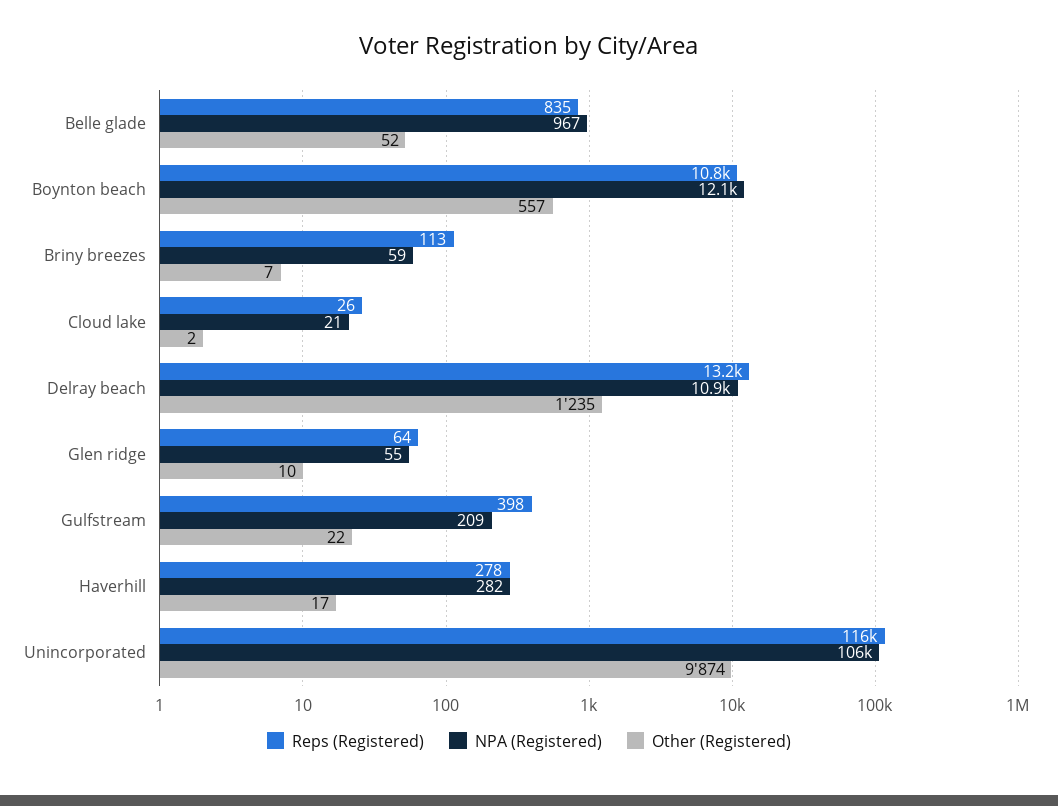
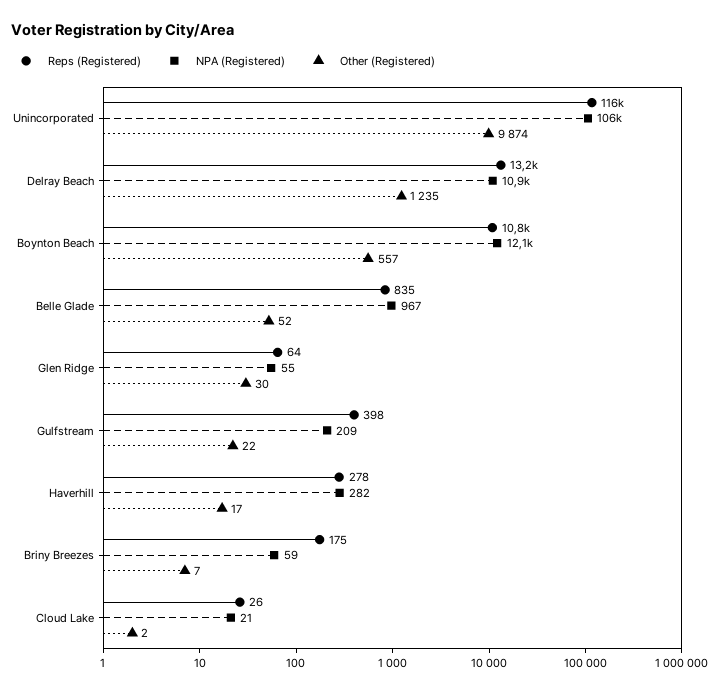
Reps (Registered), Briny breezes: 113 -> 175
Other (Registered), Glen ridge: 10 -> 30

